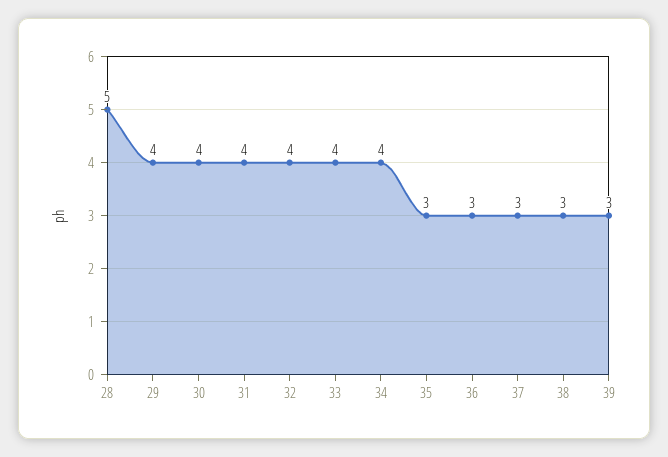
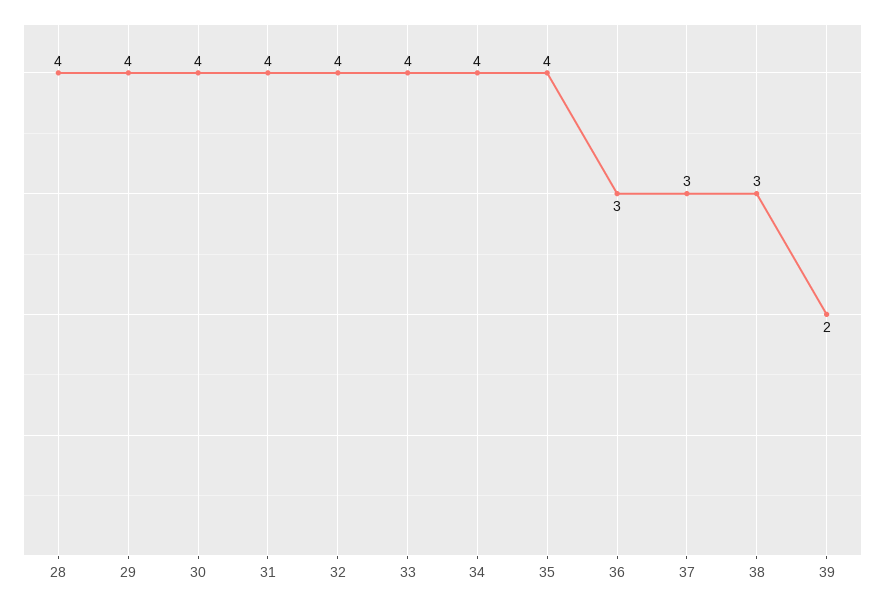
28: 5 -> 4
35: 3 -> 4
39: 3 -> 2

